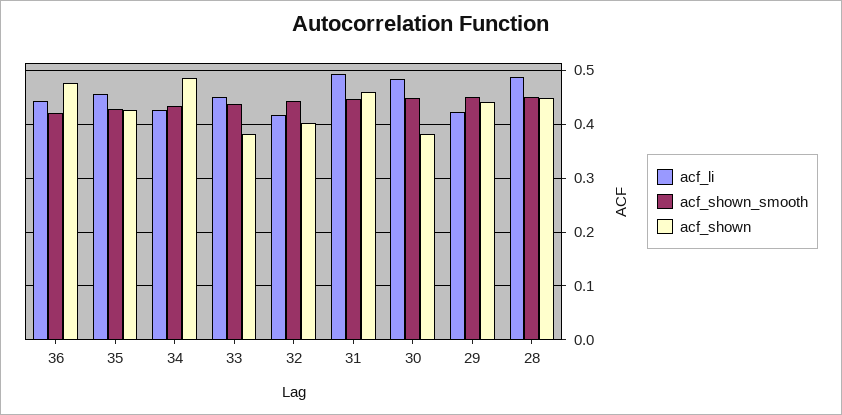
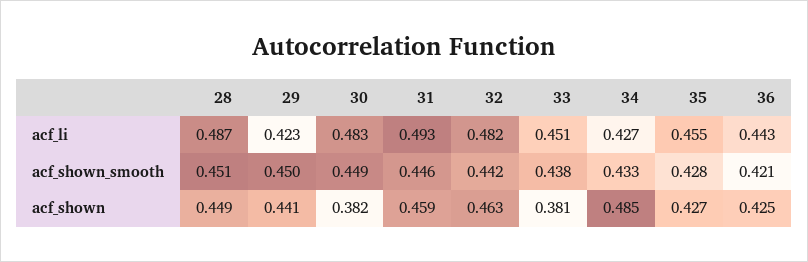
acf_shown, 36: 0.48 -> 0.425
acf_li, 32: 0.42 -> 0.482
acf_shown, 32: 0.4 -> 0.463

